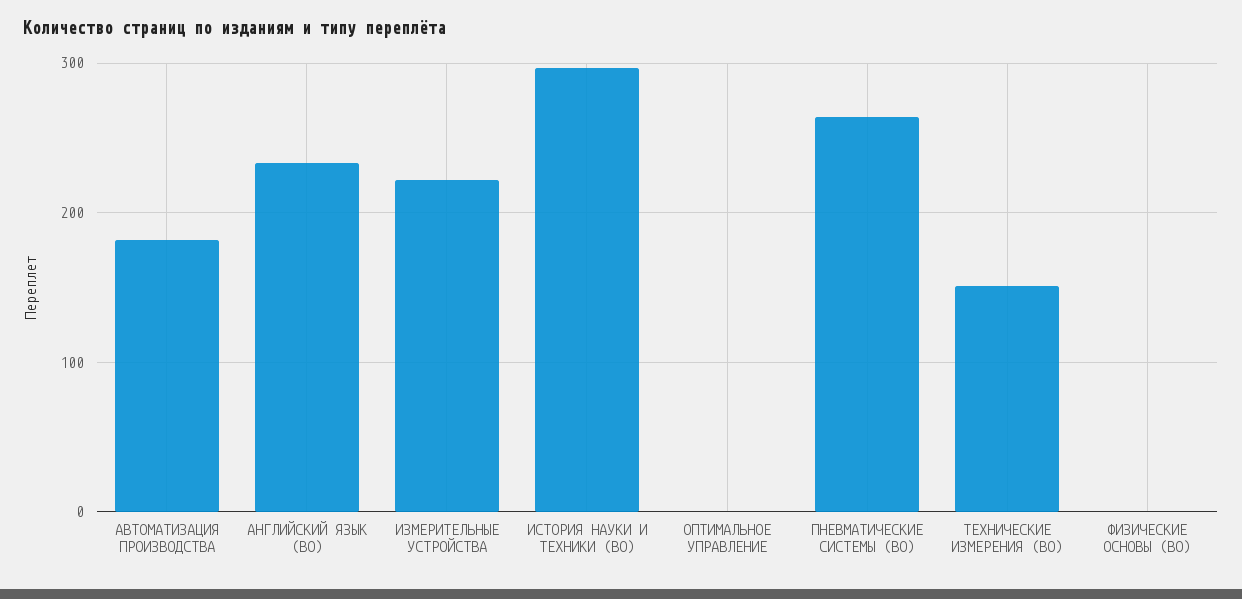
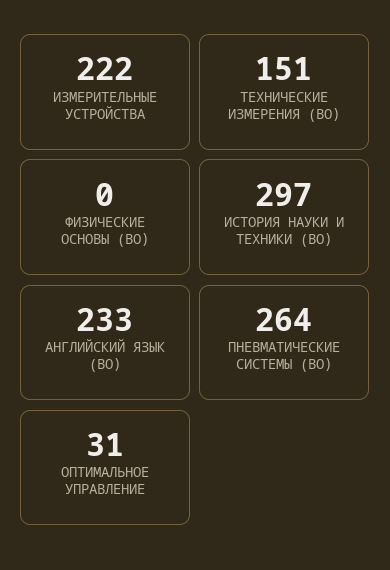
АВТОМАТИЗАЦИЯ ПРОИЗВОДСТВА: 180 -> none
ОПТИМАЛЬНОЕ УПРАВЛЕНИЕ: 0 -> 31

